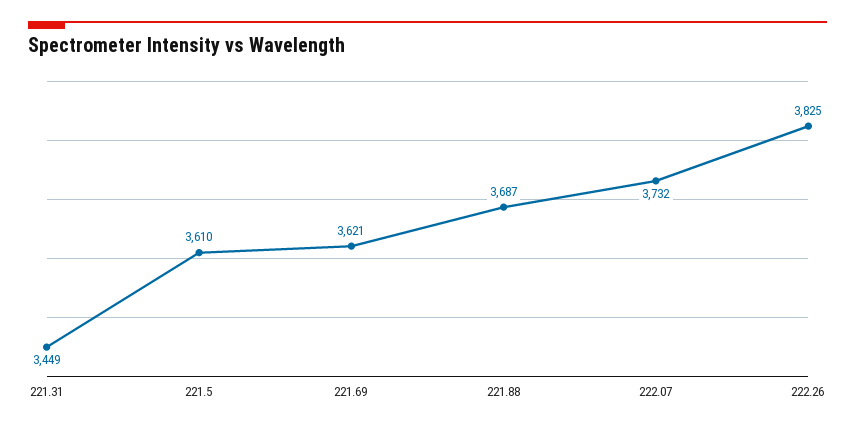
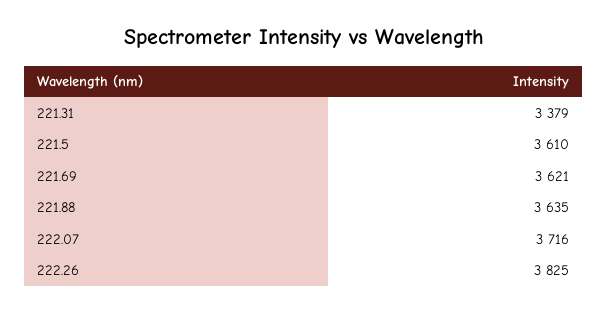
221.31: 3449 -> 3379
221.88: 3687 -> 3635
222.07: 3732 -> 3716

